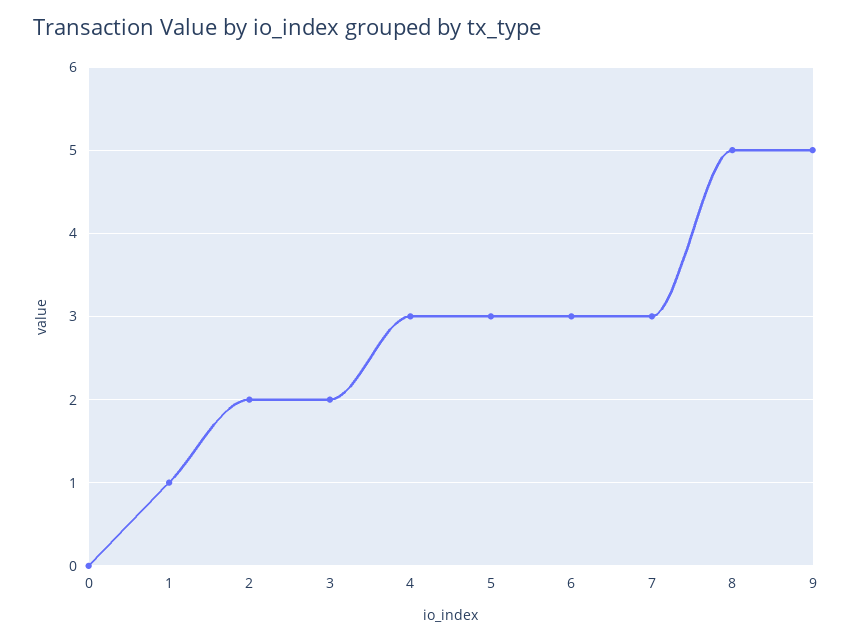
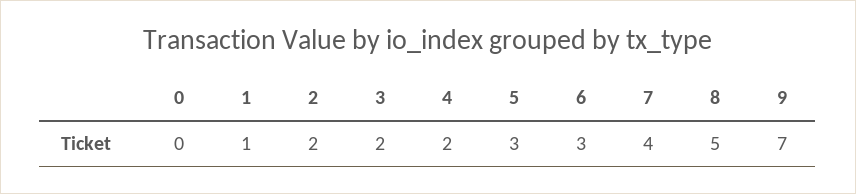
4: 3 -> 2
7: 3 -> 4
9: 5 -> 7

